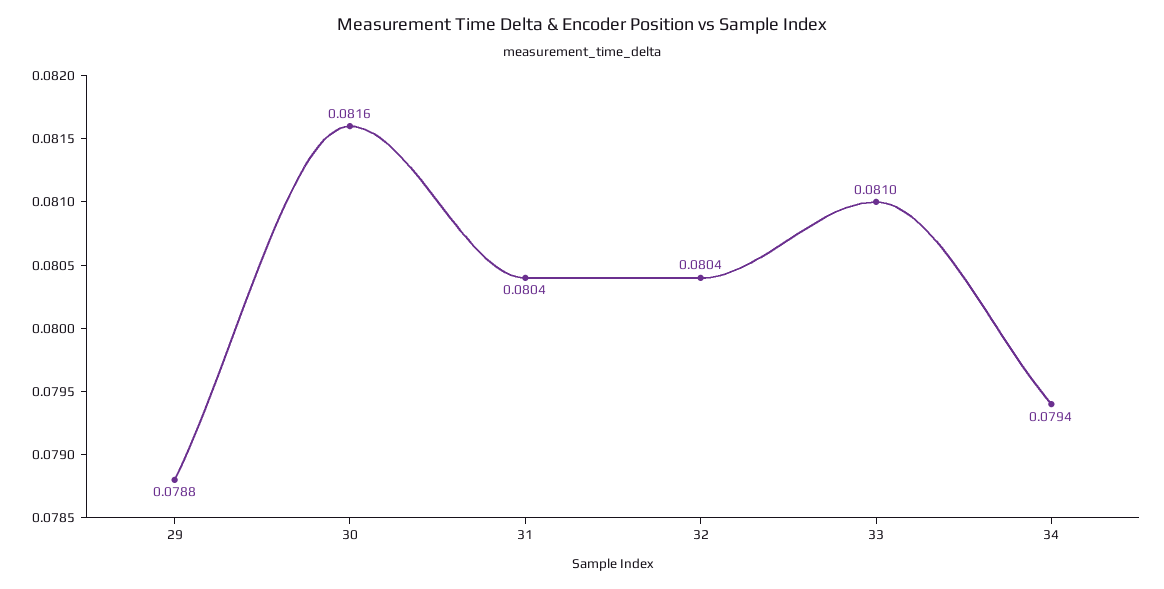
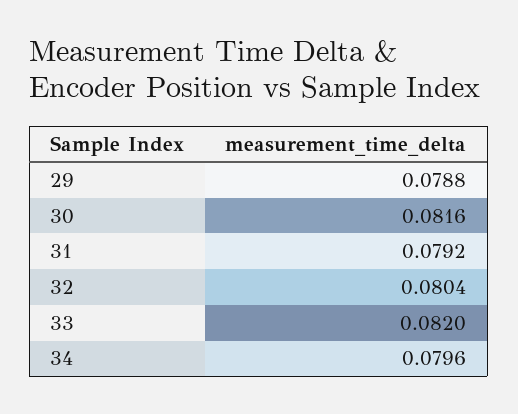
31: 0.0804 -> 0.0792
33: 0.081 -> 0.082
34: 0.0794 -> 0.0796

